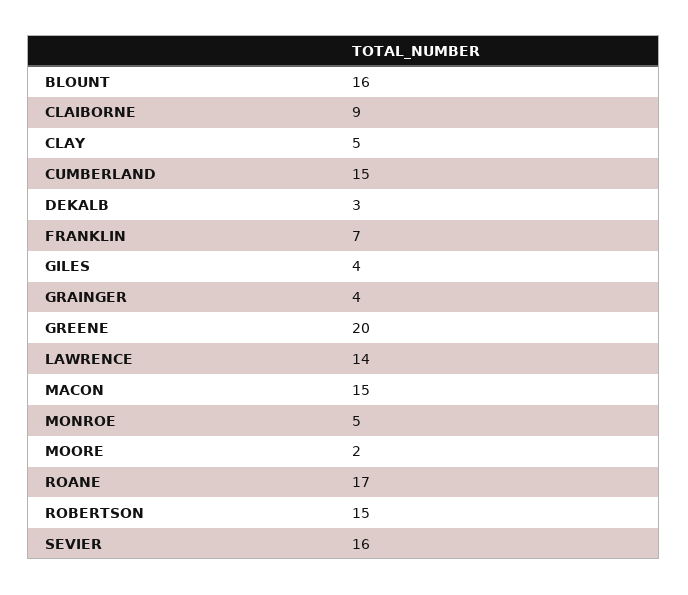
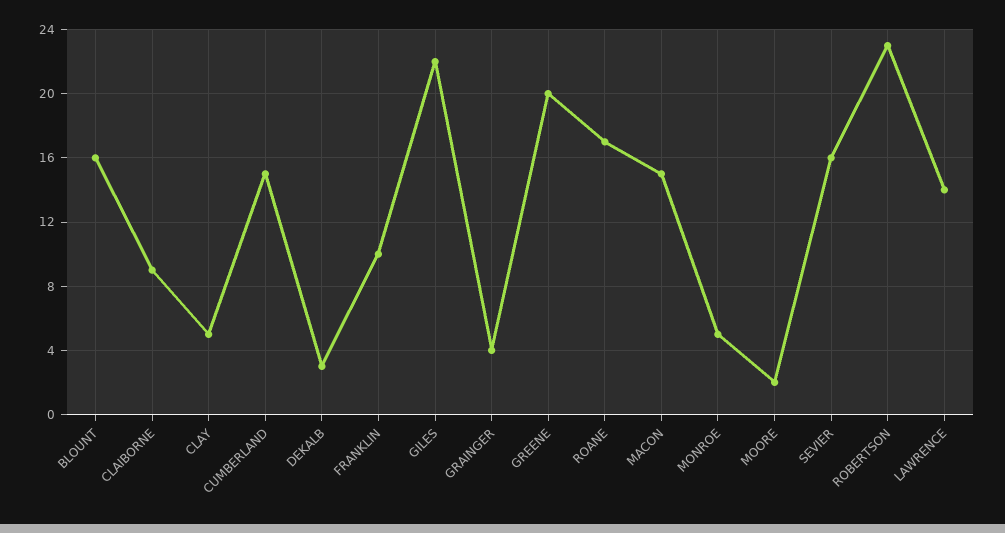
FRANKLIN: 7 -> 10
GILES: 4 -> 22
ROBERTSON: 15 -> 23

